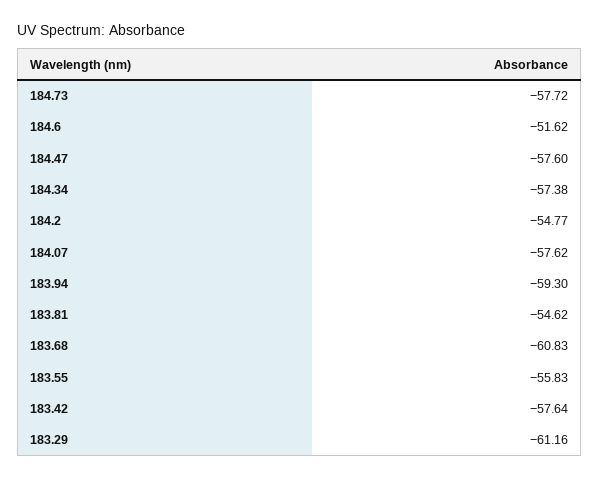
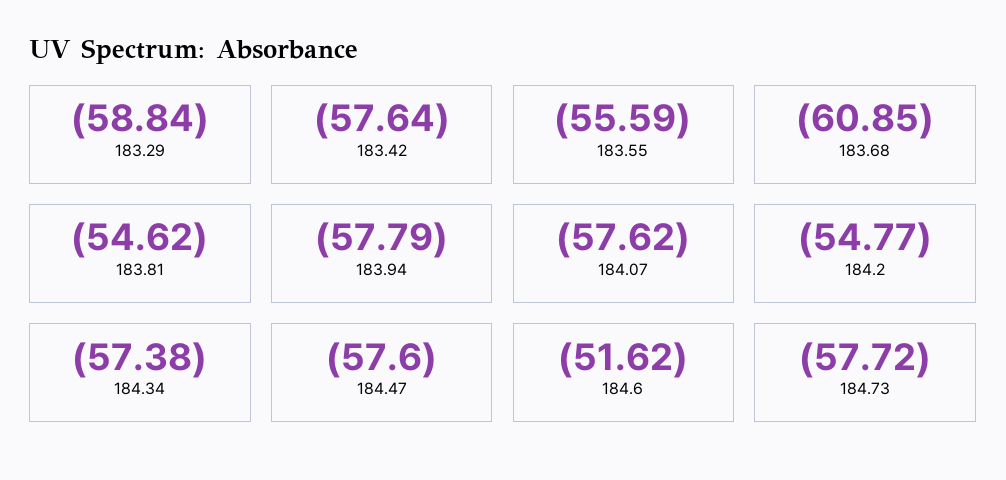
183.94: -59.3 -> -57.79
183.68: -60.83 -> -60.85
183.55: -55.83 -> -55.59
183.29: -61.16 -> -58.84

